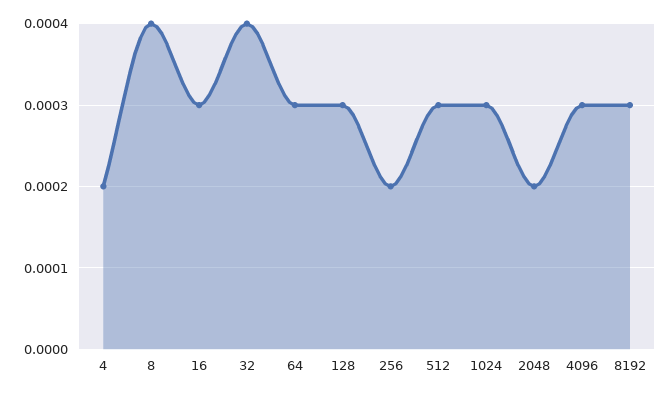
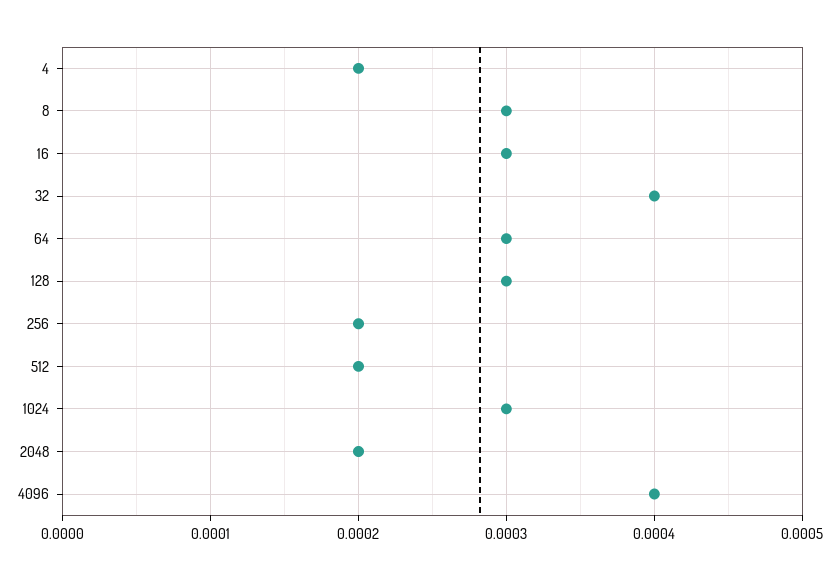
8: 0.0004 -> 0.0003
512: 0.0003 -> 0.0002
4096: 0.0003 -> 0.0004
8192: 0.0003 -> none

